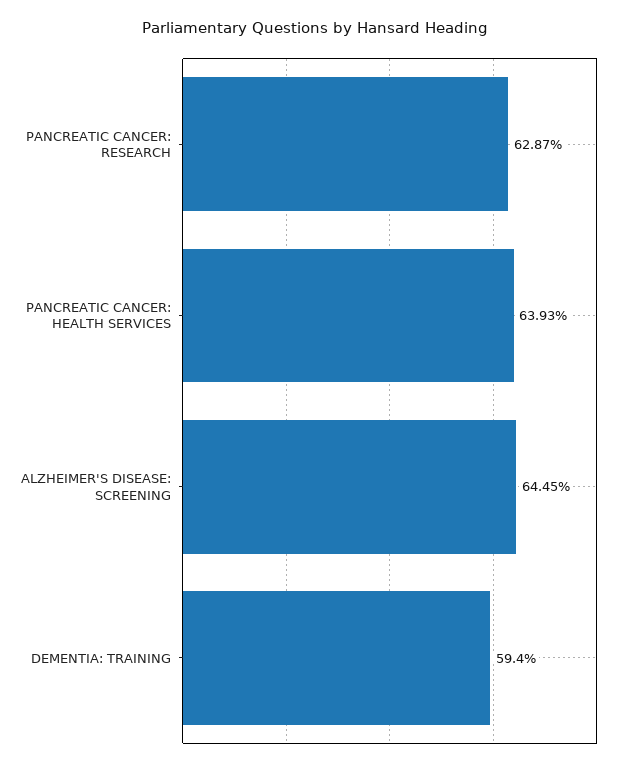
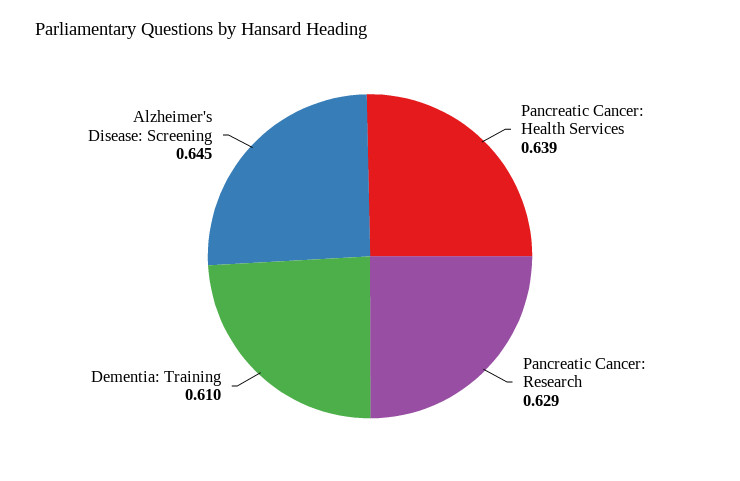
DEMENTIA: TRAINING: 0.594 -> 0.61

